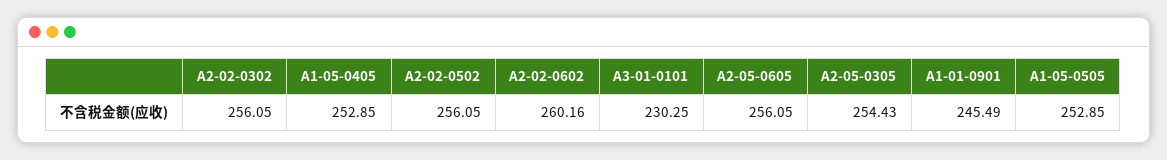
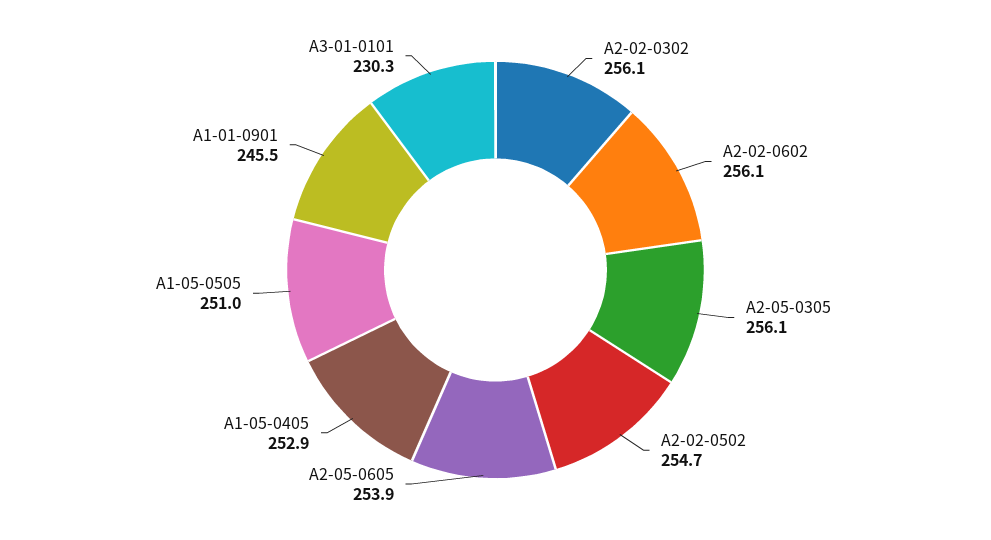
A2-02-0502: 256.05 -> 254.7
A2-02-0602: 260.16 -> 256.1
A2-05-0605: 256.05 -> 253.9
A2-05-0305: 254.43 -> 256.1
A1-05-0505: 252.85 -> 251

